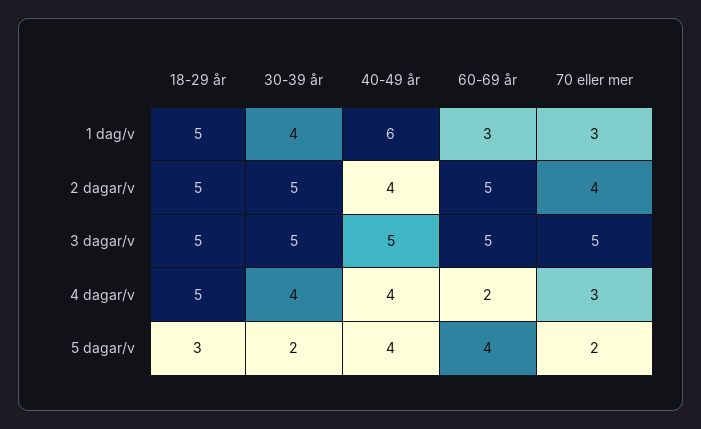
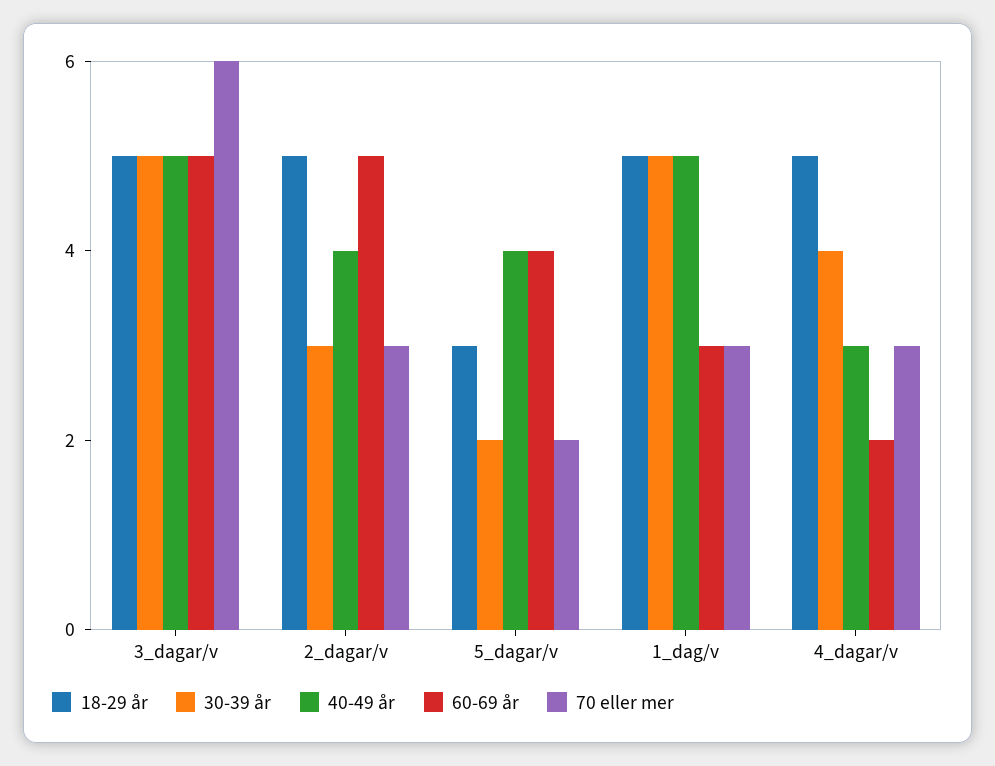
30-39 år, 1 dag/v: 4 -> 5
40-49 år, 1 dag/v: 6 -> 5
30-39 år, 2 dagar/v: 5 -> 3
70 eller mer, 2 dagar/v: 4 -> 3
70 eller mer, 3 dagar/v: 5 -> 6
40-49 år, 4 dagar/v: 4 -> 3

